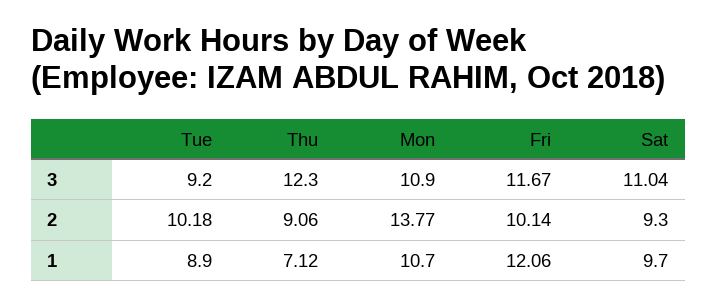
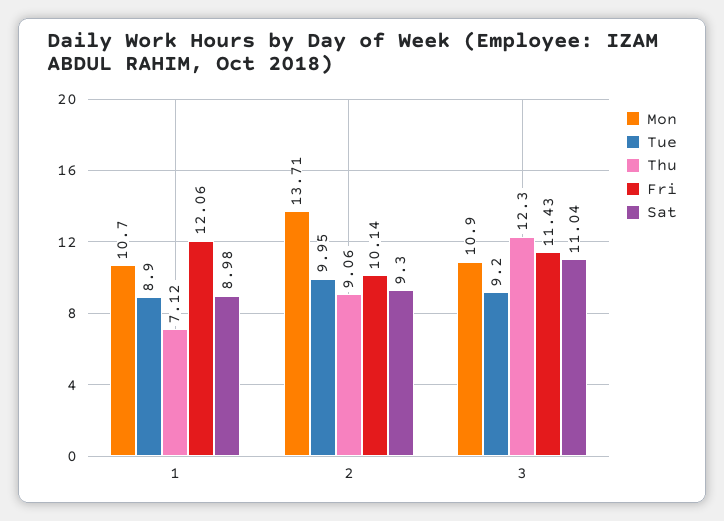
Fri, 3: 11.67 -> 11.43
Tue, 2: 10.18 -> 9.95
Mon, 2: 13.77 -> 13.71
Sat, 1: 9.7 -> 8.98

